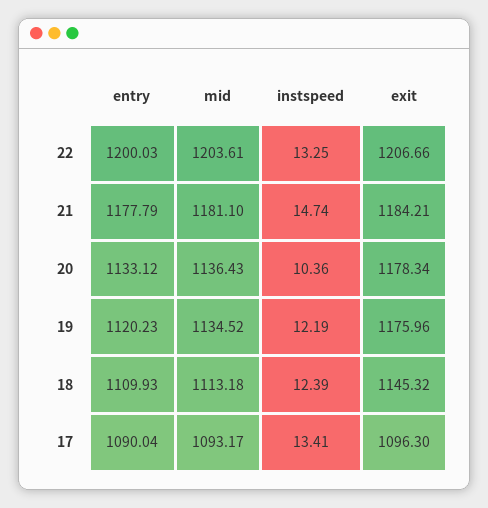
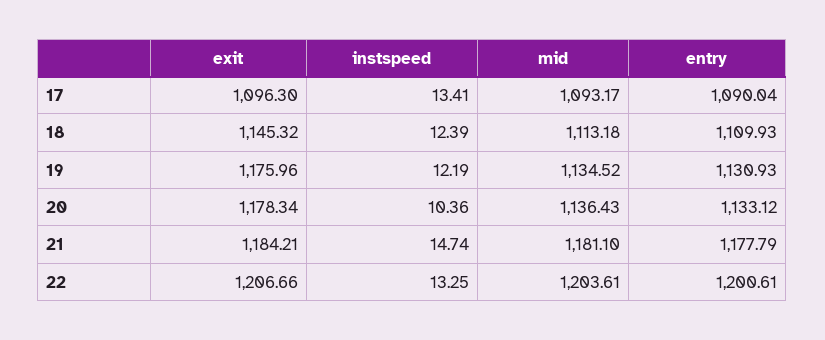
entry, 22: 1200.03 -> 1200.61
entry, 19: 1120.23 -> 1130.93

